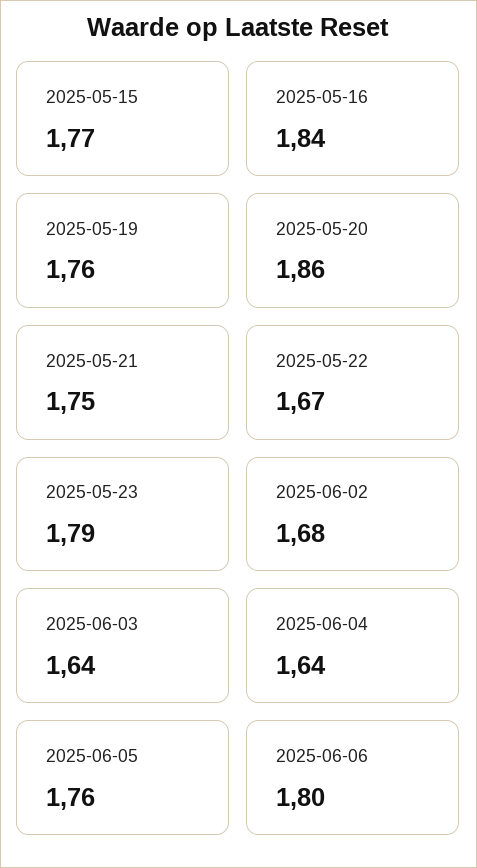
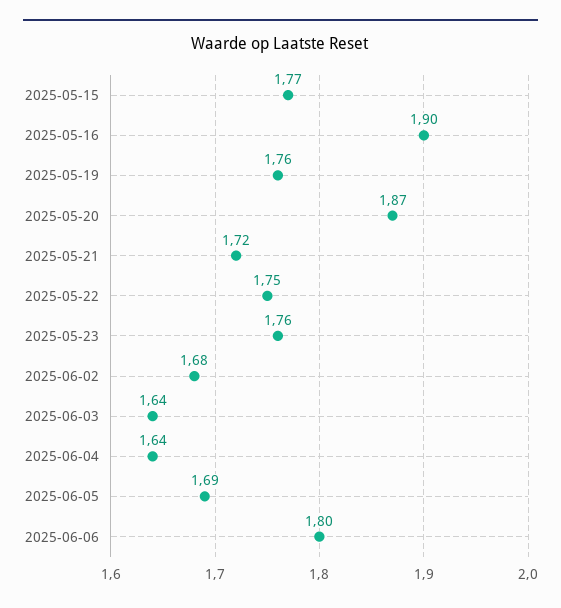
2025-05-16: 1.84 -> 1.9
2025-05-20: 1.86 -> 1.87
2025-05-21: 1.75 -> 1.72
2025-05-22: 1.67 -> 1.75
2025-05-23: 1.79 -> 1.76
2025-06-05: 1.76 -> 1.69

